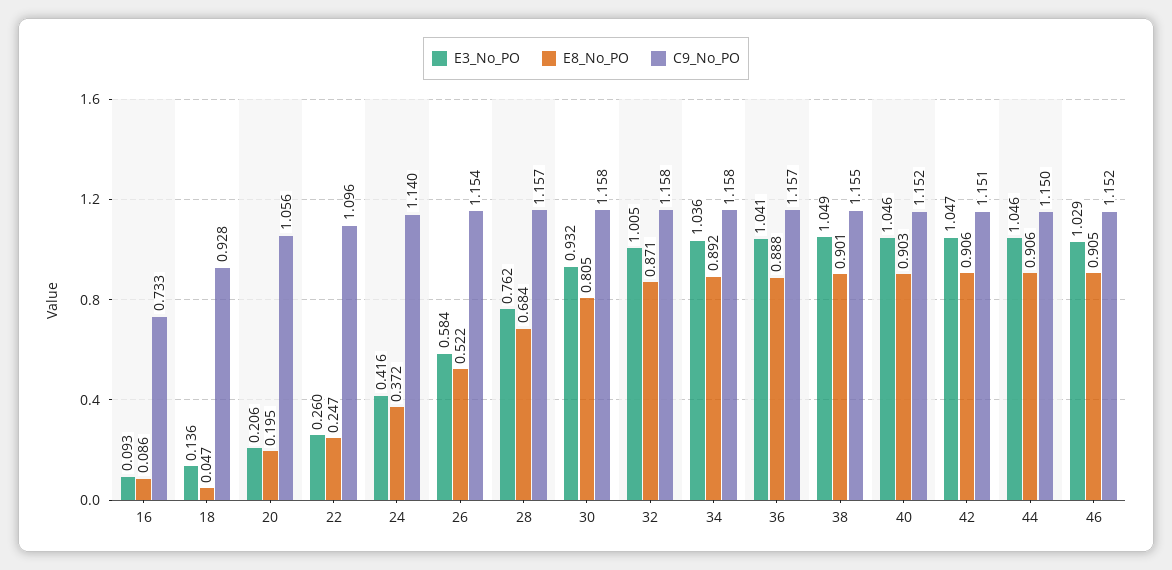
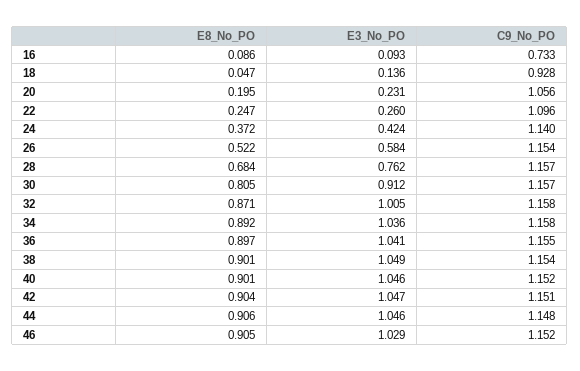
E3_No_PO, 20: 0.206 -> 0.231
E3_No_PO, 24: 0.416 -> 0.424
E3_No_PO, 30: 0.932 -> 0.912
C9_No_PO, 30: 1.158 -> 1.157
E8_No_PO, 36: 0.888 -> 0.897
C9_No_PO, 36: 1.157 -> 1.155
C9_No_PO, 38: 1.155 -> 1.154
E8_No_PO, 40: 0.903 -> 0.901
E8_No_PO, 42: 0.906 -> 0.904
C9_No_PO, 44: 1.15 -> 1.148

